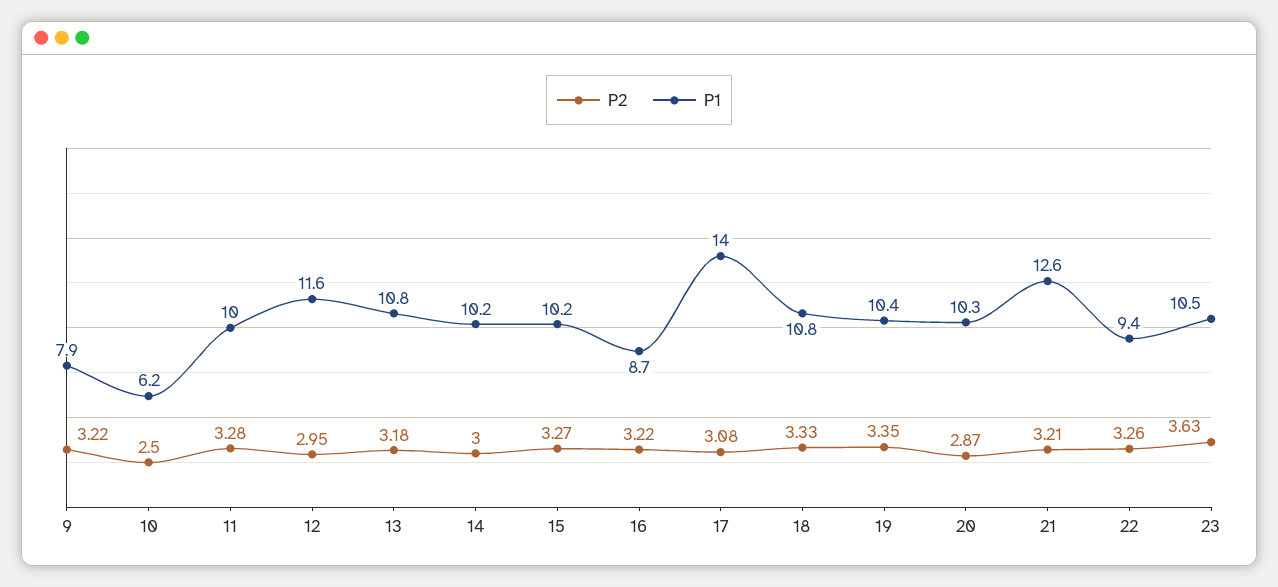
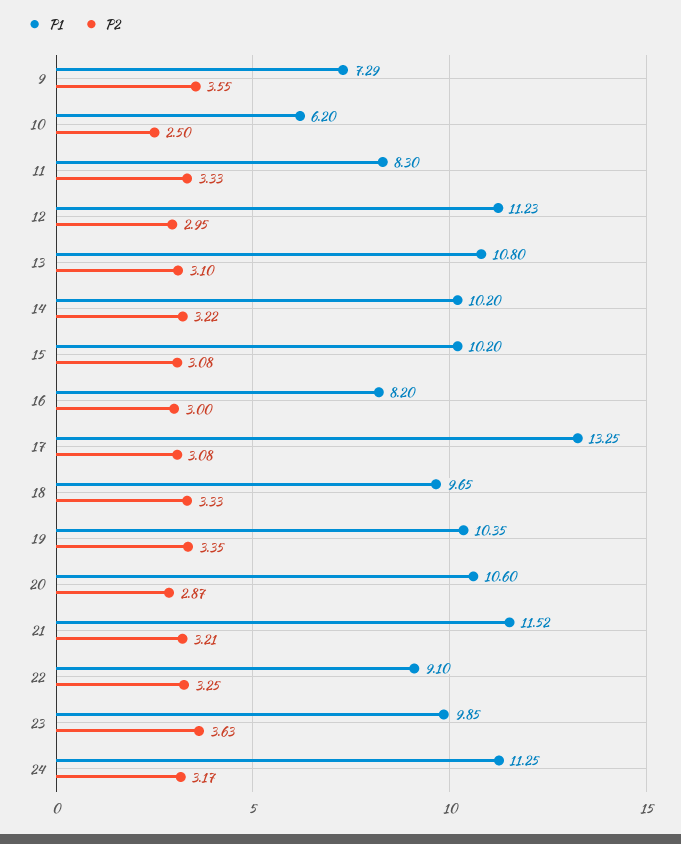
P2, 9: 3.22 -> 3.55
P1, 9: 7.9 -> 7.29
P2, 11: 3.28 -> 3.33
P1, 11: 10 -> 8.3
P1, 12: 11.6 -> 11.23
P2, 13: 3.18 -> 3.1
P2, 14: 3 -> 3.22
P2, 15: 3.27 -> 3.08
P2, 16: 3.22 -> 3
P1, 16: 8.7 -> 8.2
P1, 17: 14 -> 13.25
P1, 18: 10.8 -> 9.65
P1, 20: 10.3 -> 10.6
P1, 21: 12.6 -> 11.52
P2, 22: 3.26 -> 3.25
P1, 22: 9.4 -> 9.1
P1, 23: 10.5 -> 9.85
P1, 24: none -> 11.25
P2, 24: none -> 3.17

